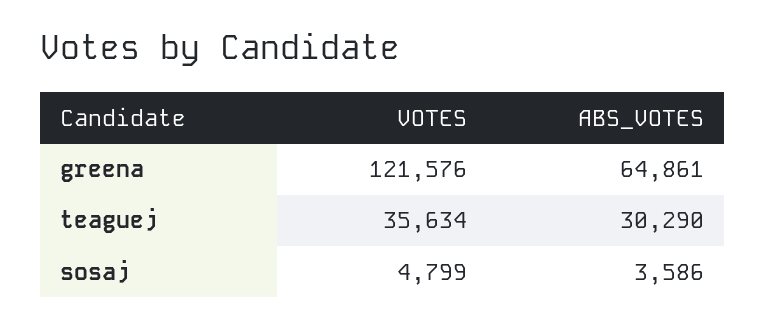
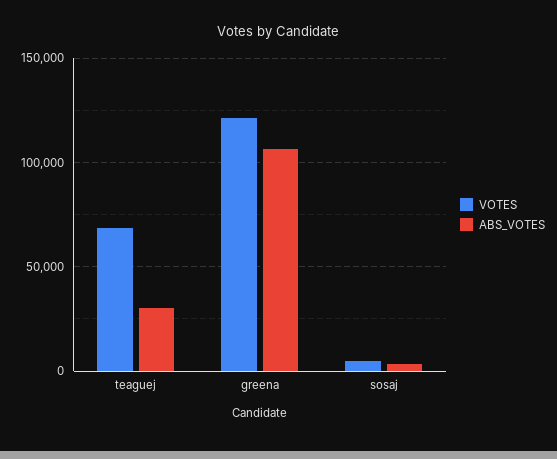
ABS_VOTES, greena: 64861 -> 105000
VOTES, teaguej: 35634 -> 70000

